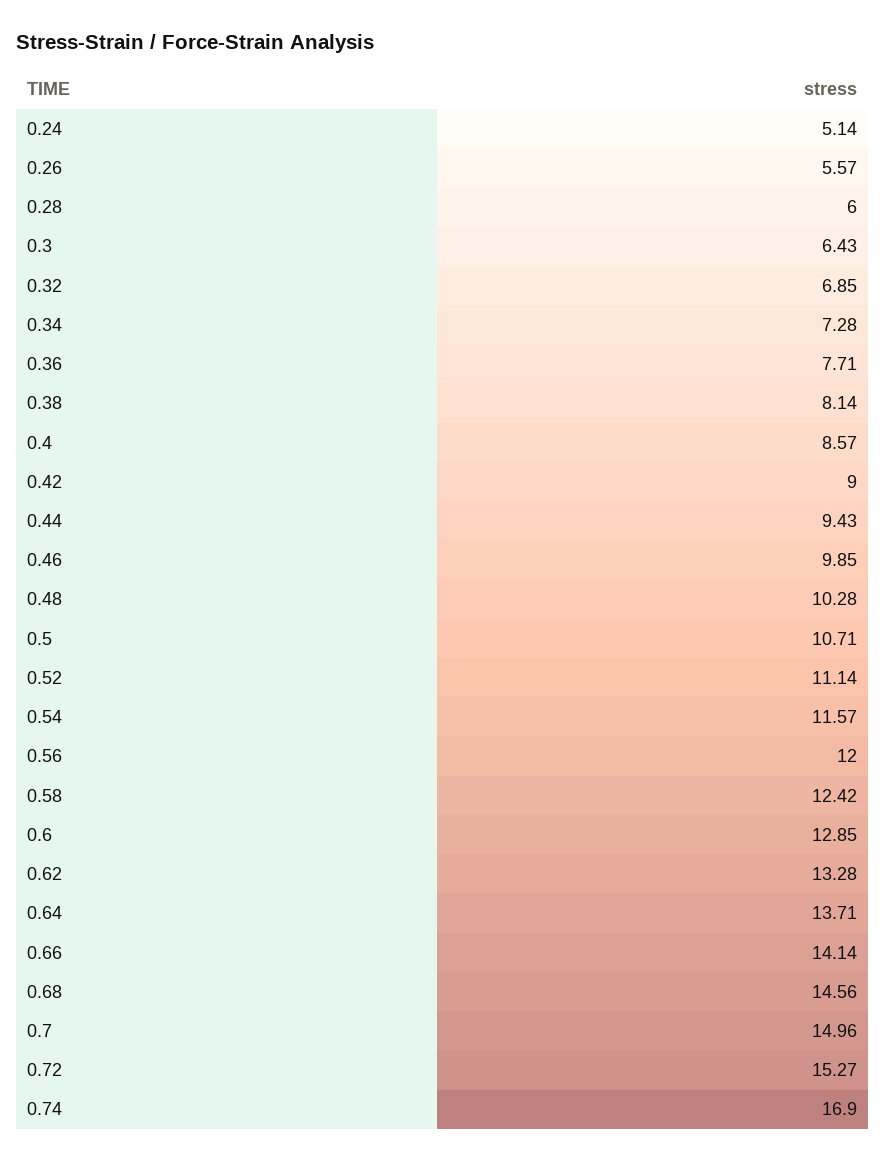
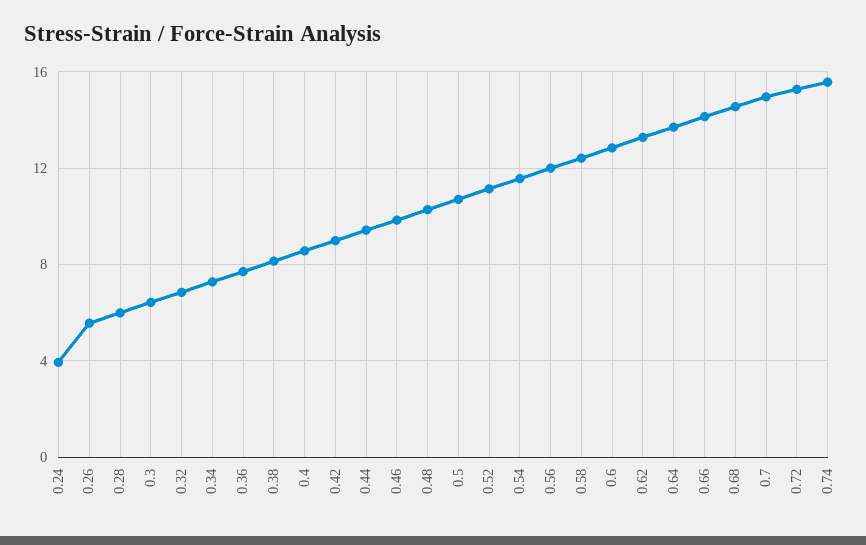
0.24: 5.14 -> 4
0.74: 16.9 -> 15.5

